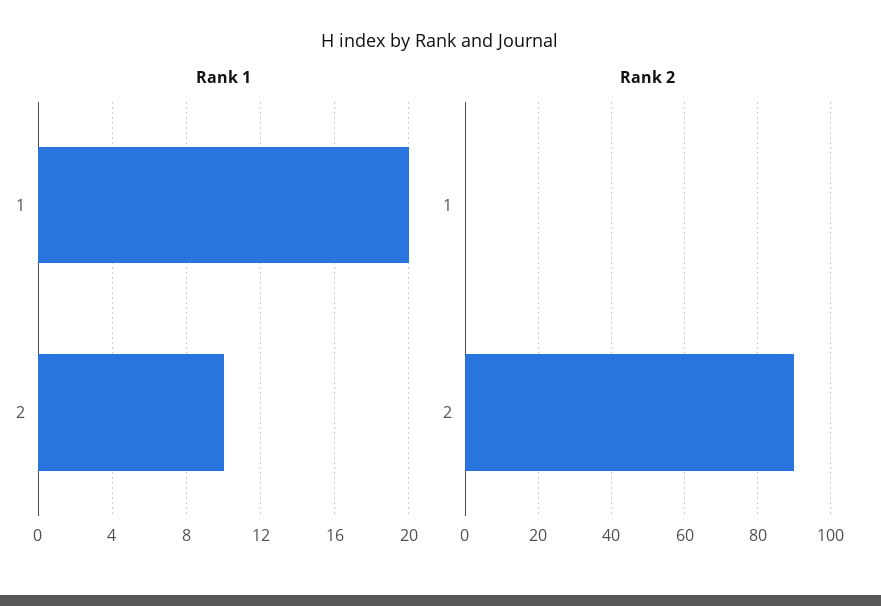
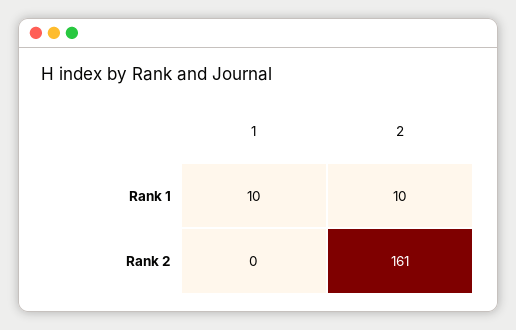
Rank 1, 1: 20 -> 10
Rank 2, 2: 90 -> 161

